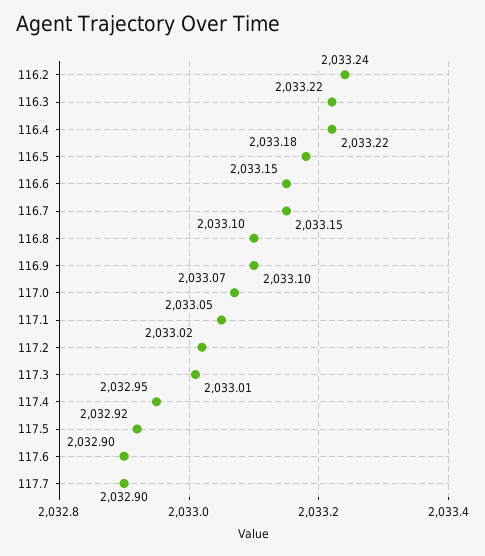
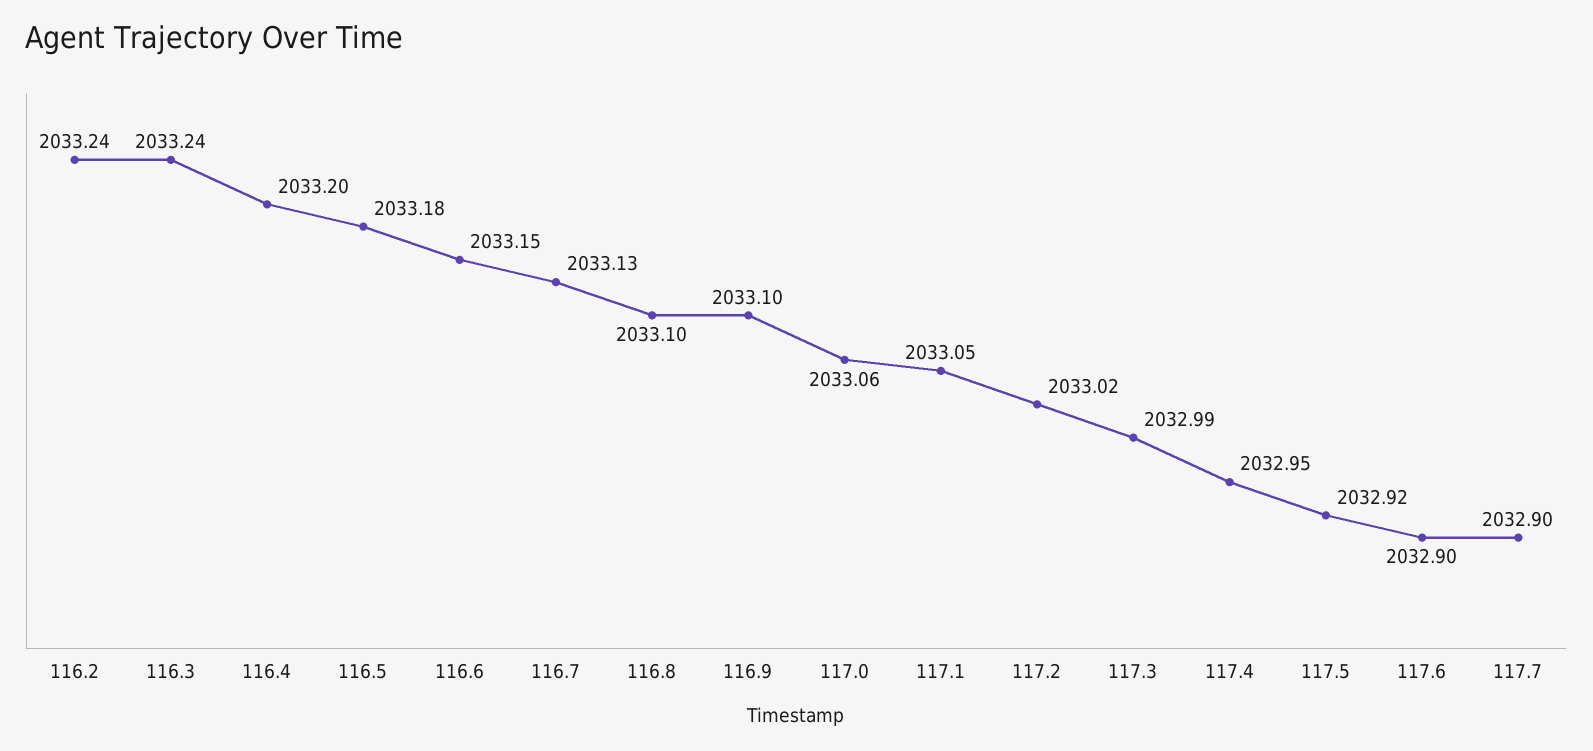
116.3: 2033.22 -> 2033.24
116.4: 2033.22 -> 2033.2
116.7: 2033.15 -> 2033.13
117.0: 2033.07 -> 2033.06
117.3: 2033.01 -> 2032.99

